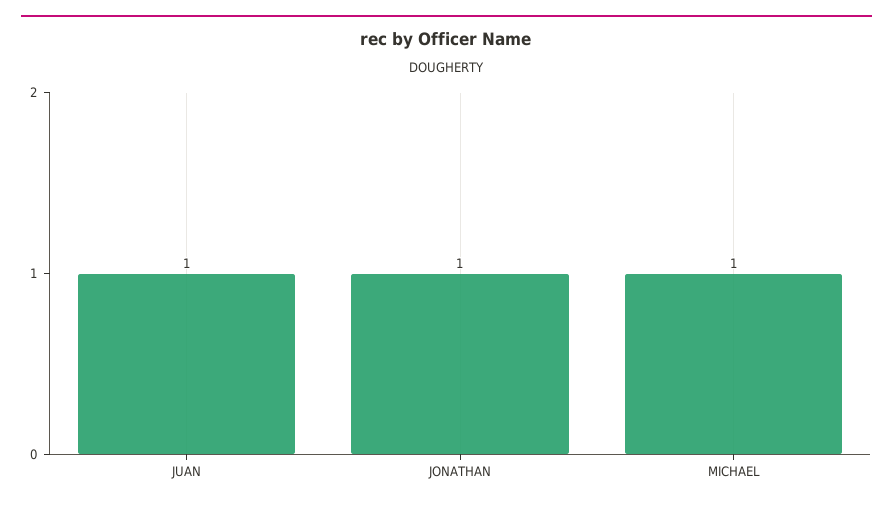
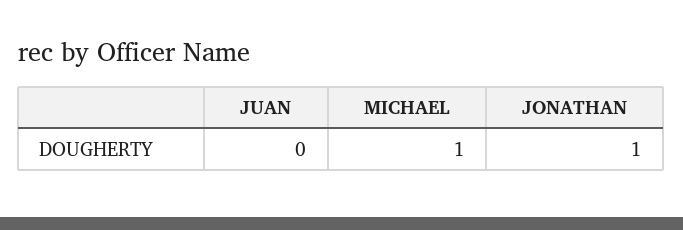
JUAN: 1 -> 0

